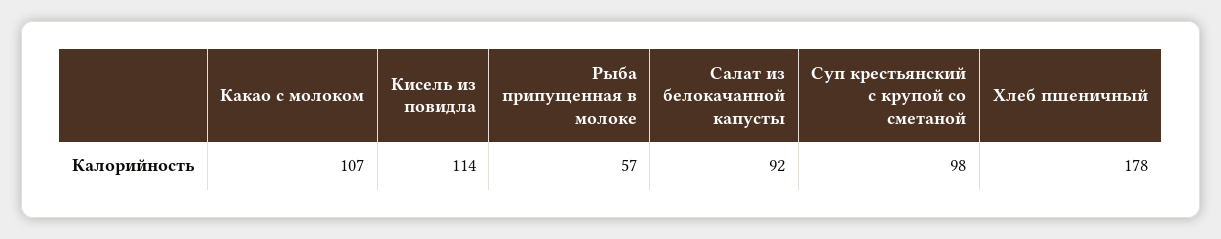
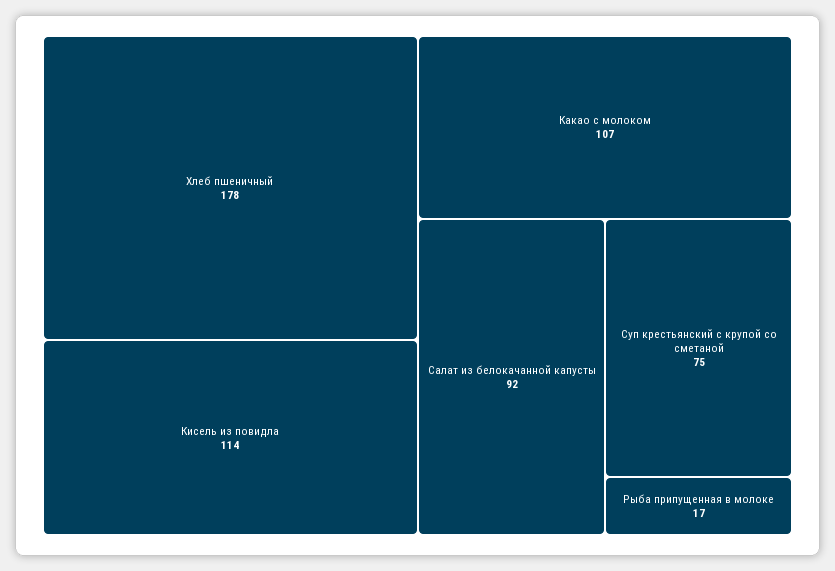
Рыба припущенная в молоке: 57 -> 17
Суп крестьянский с крупой со сметаной: 98 -> 75

